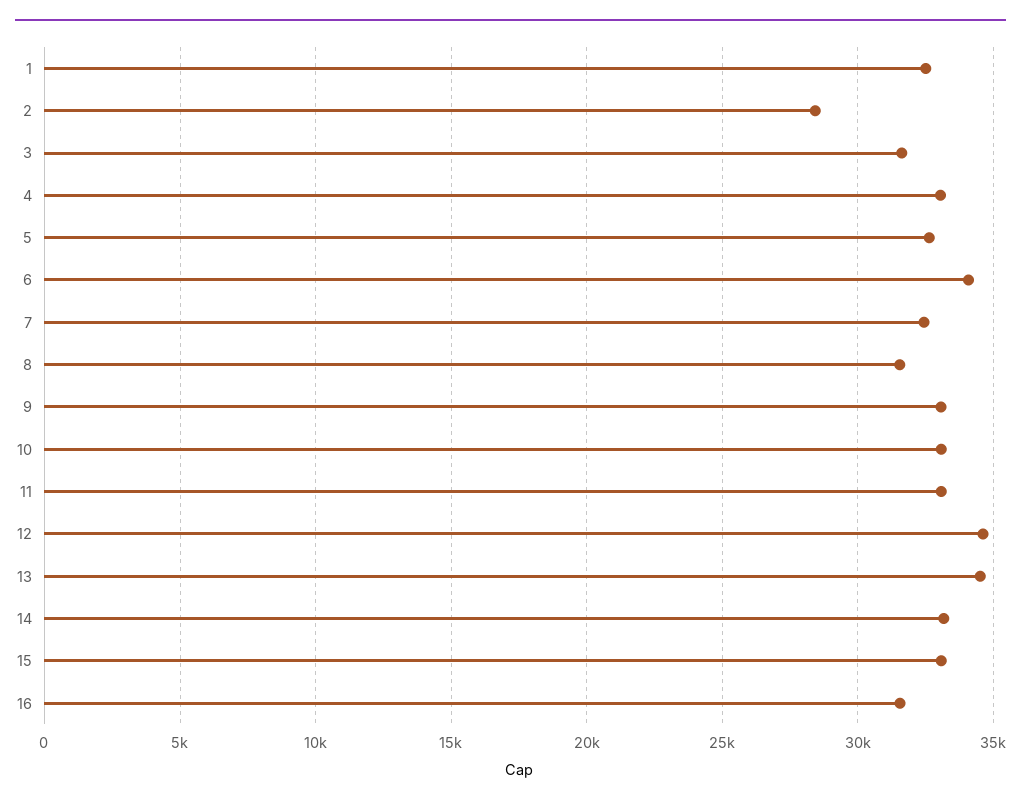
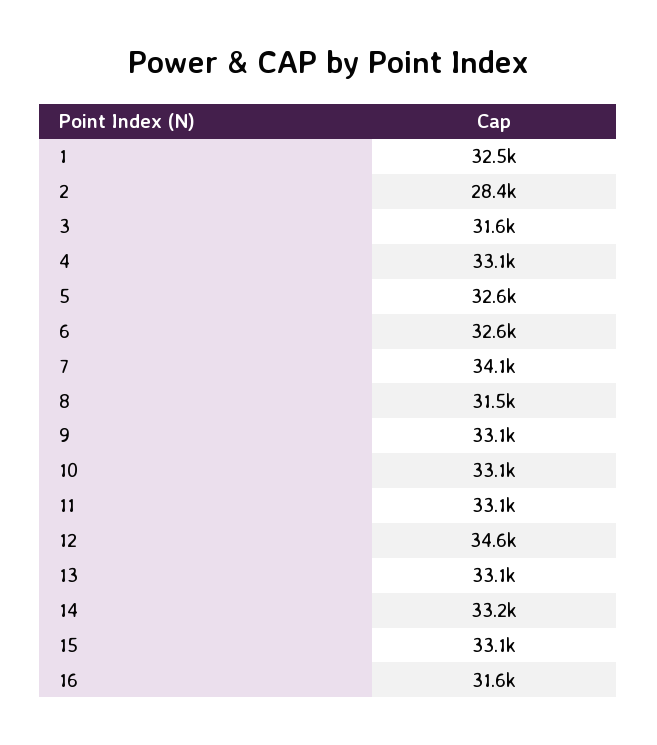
6: 34000 -> 32600
7: 32500 -> 34100
13: 34500 -> 33100

